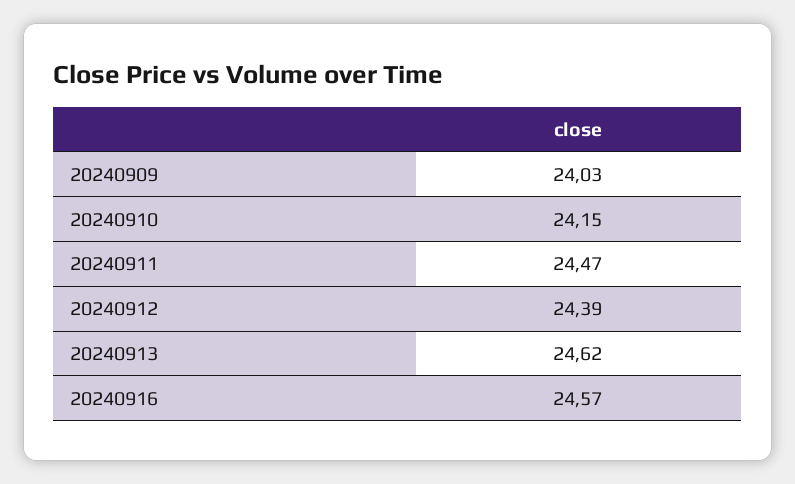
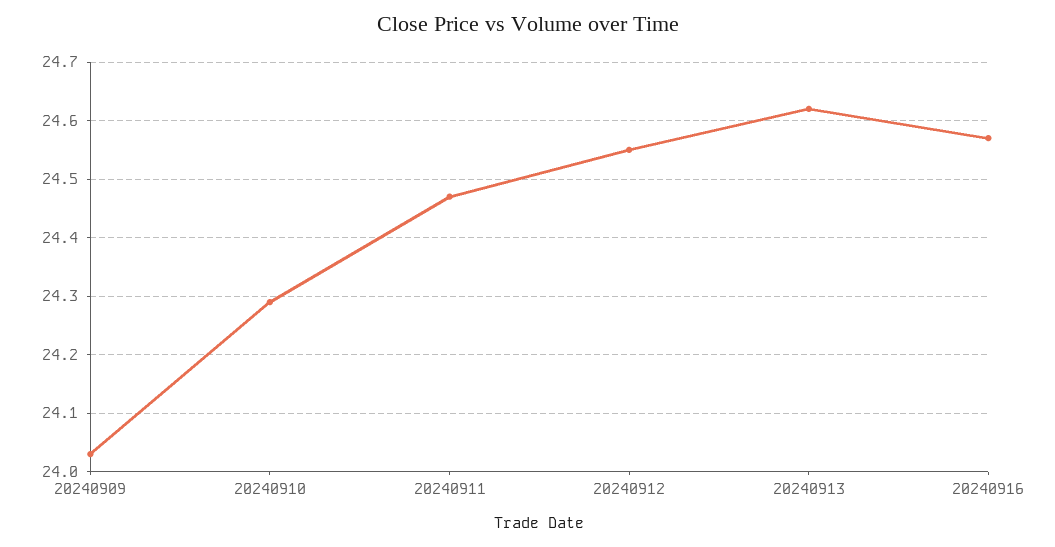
20240910: 24.15 -> 24.3
20240912: 24.39 -> 24.55

